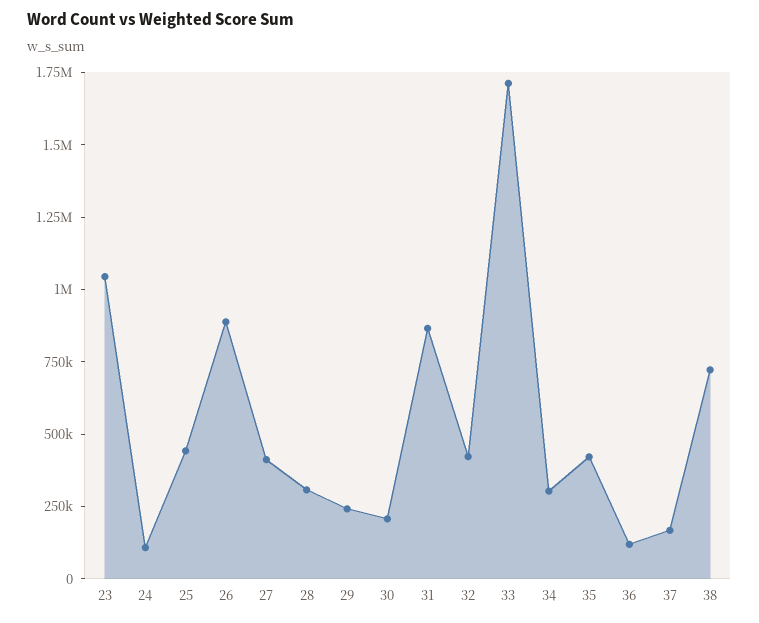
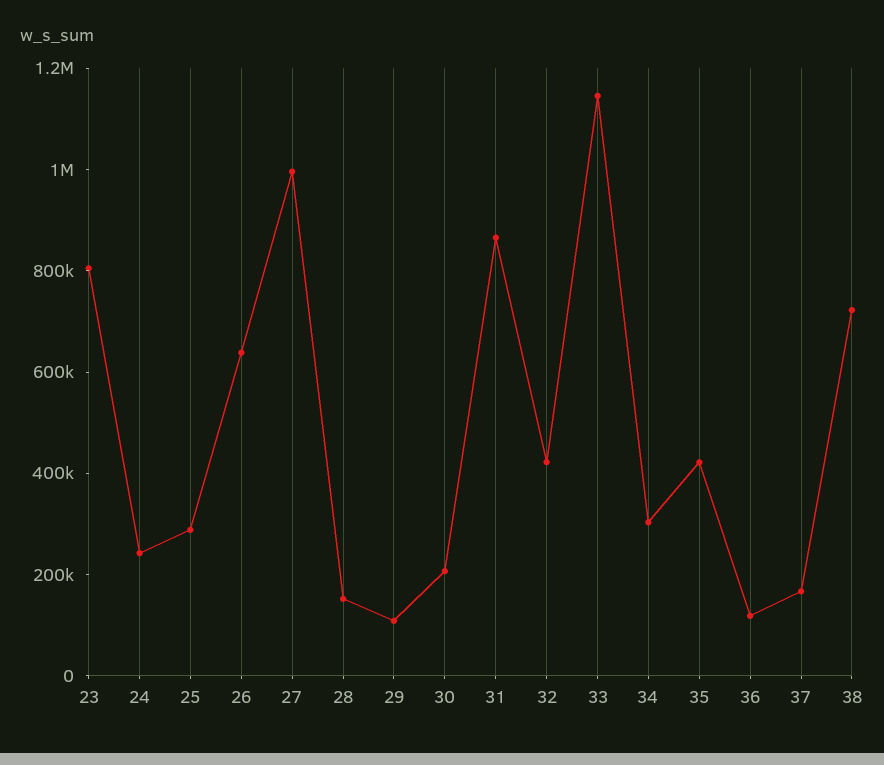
23: 1050000 -> 800000
24: 100000 -> 250000
25: 450000 -> 300000
26: 900000 -> 650000
27: 400000 -> 1000000
28: 300000 -> 150000
29: 250000 -> 100000
33: 1700000 -> 1150000

